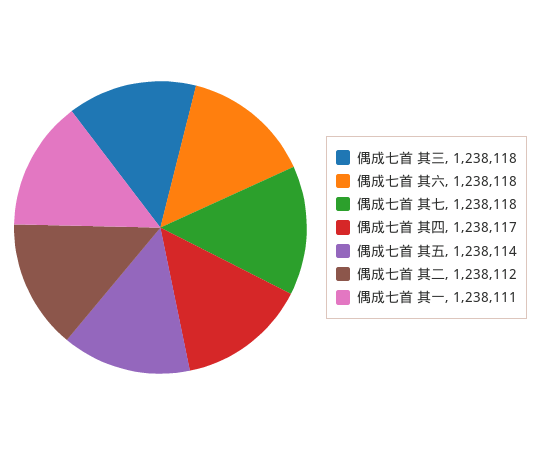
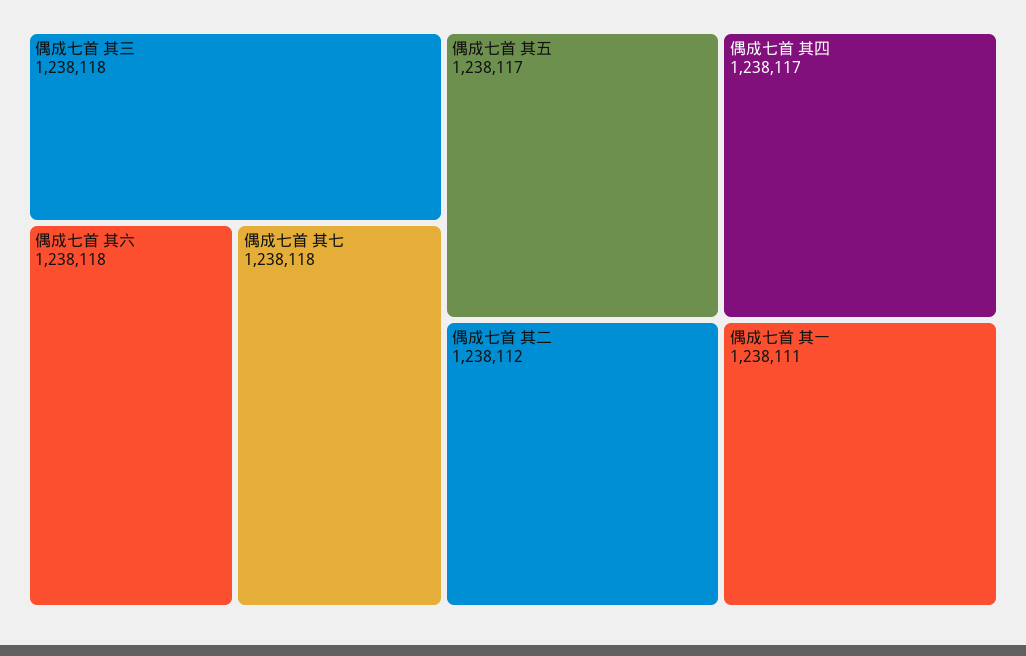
偶成七首 其五: 1238114 -> 1238117

